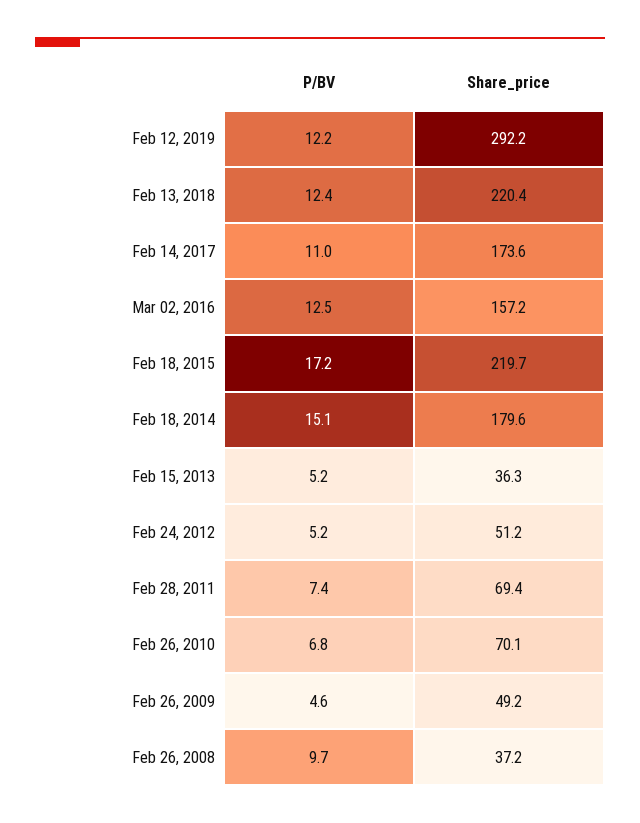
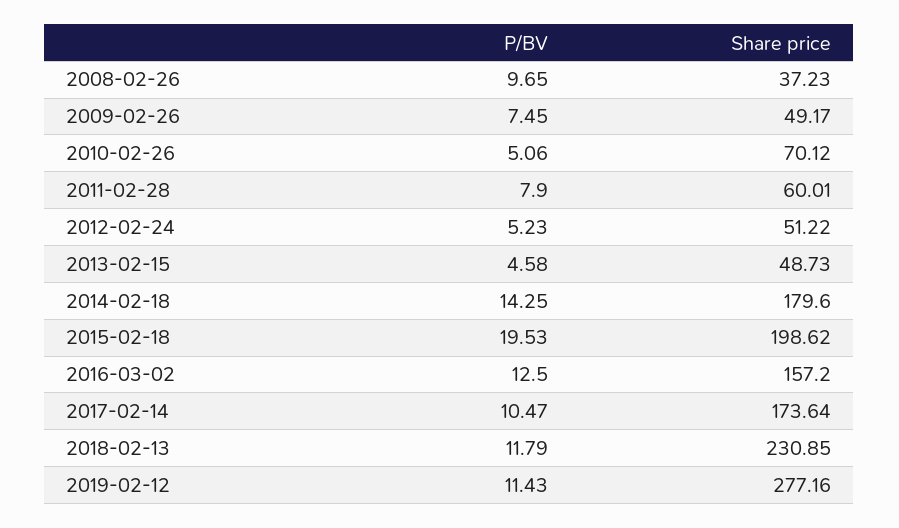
P/BV, Feb 12, 2019: 12.2 -> 11.43
Share_price, Feb 12, 2019: 292.2 -> 277.16
P/BV, Feb 13, 2018: 12.4 -> 11.79
Share_price, Feb 13, 2018: 220.4 -> 230.85
P/BV, Feb 14, 2017: 11 -> 10.47
P/BV, Feb 18, 2015: 17.2 -> 19.53
Share_price, Feb 18, 2015: 219.7 -> 198.62
P/BV, Feb 18, 2014: 15.1 -> 14.25
P/BV, Feb 15, 2013: 5.2 -> 4.58
Share_price, Feb 15, 2013: 36.3 -> 48.73
P/BV, Feb 28, 2011: 7.4 -> 7.9
Share_price, Feb 28, 2011: 69.4 -> 60.01
P/BV, Feb 26, 2010: 6.8 -> 5.06
P/BV, Feb 26, 2009: 4.6 -> 7.45

